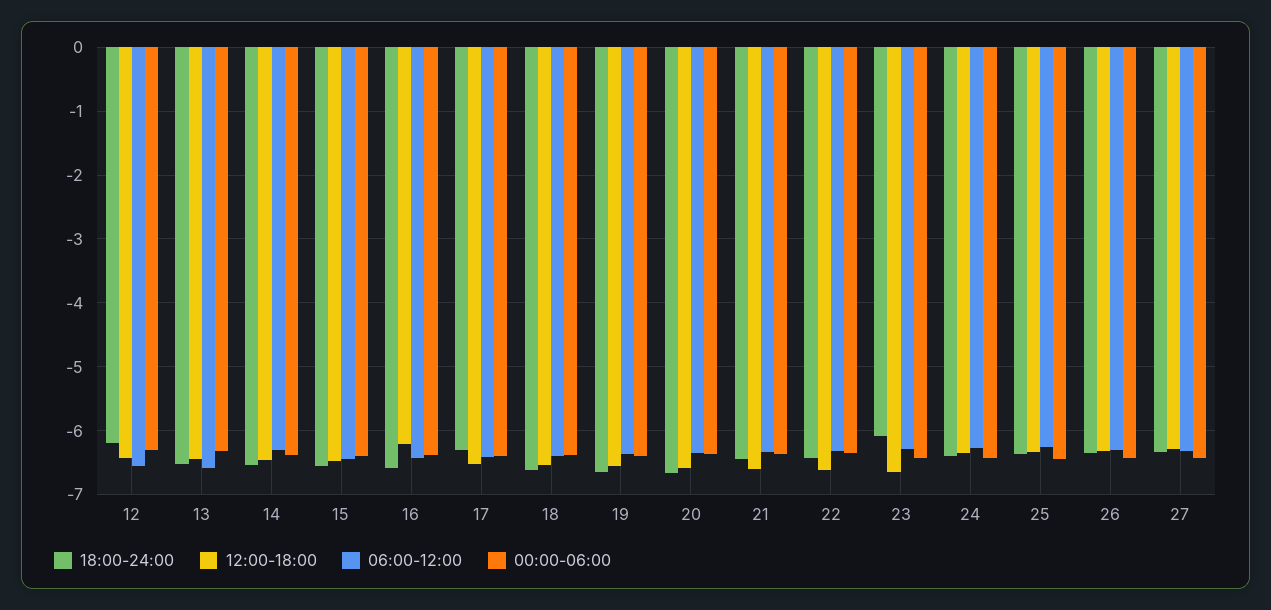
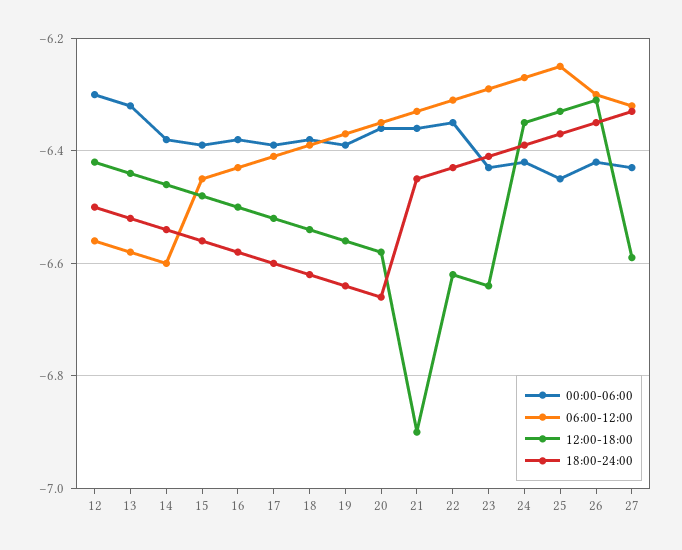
18:00-24:00, 12: -6.2 -> -6.5
06:00-12:00, 14: -6.3 -> -6.6
12:00-18:00, 16: -6.2 -> -6.5
18:00-24:00, 17: -6.3 -> -6.6
12:00-18:00, 21: -6.6 -> -6.9
18:00-24:00, 23: -6.1 -> -6.4
12:00-18:00, 27: -6.3 -> -6.6

